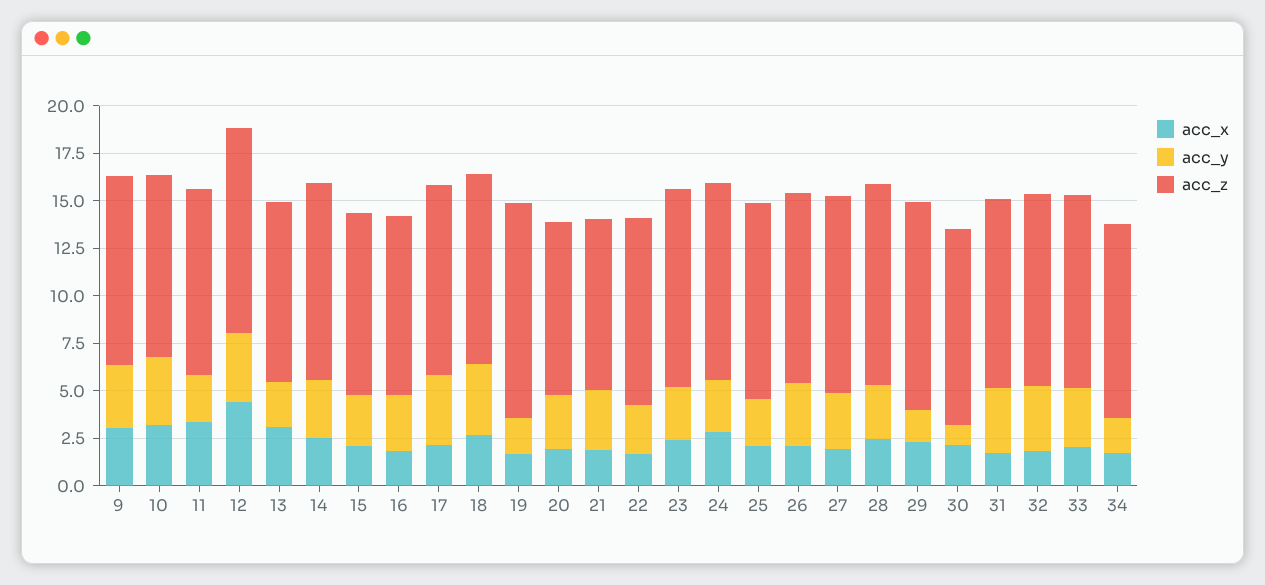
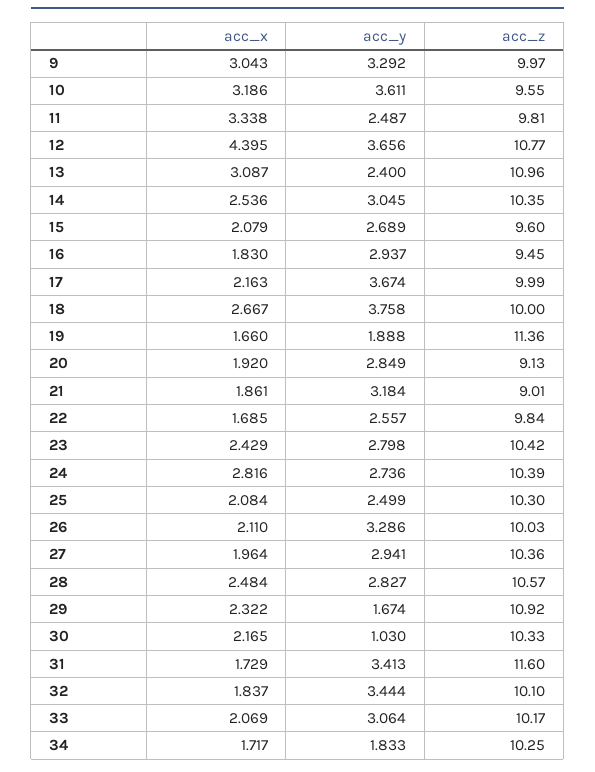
acc_z, 13: 9.5 -> 10.96
acc_z, 31: 10 -> 11.6

